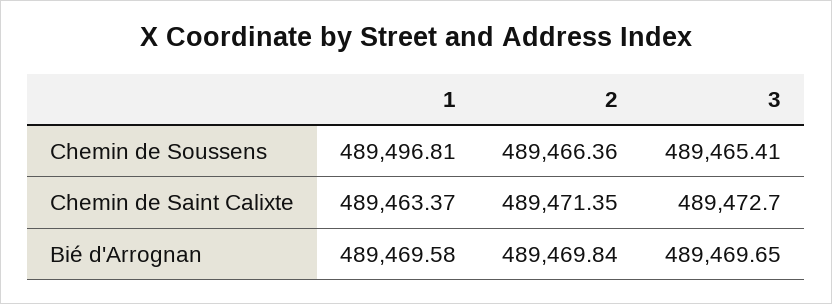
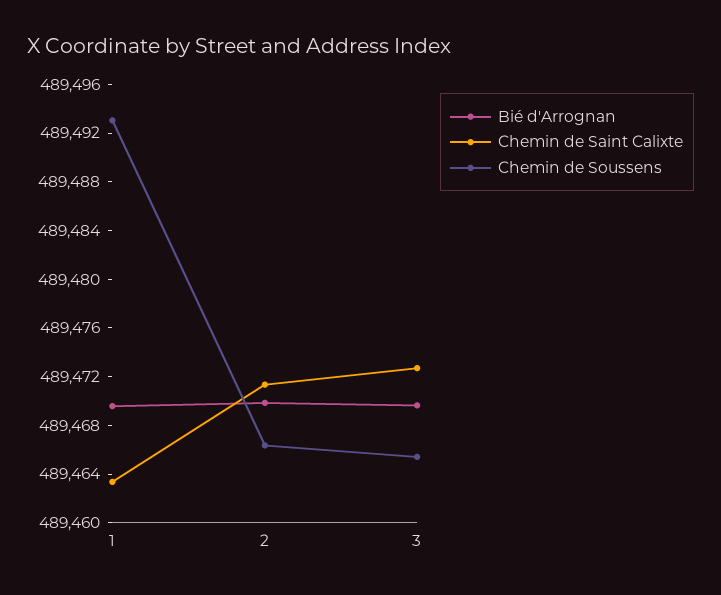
Chemin de Soussens, 1: 489496.81 -> 489493

